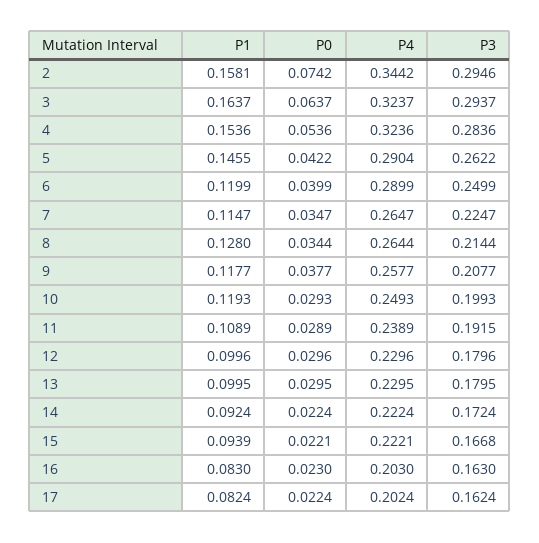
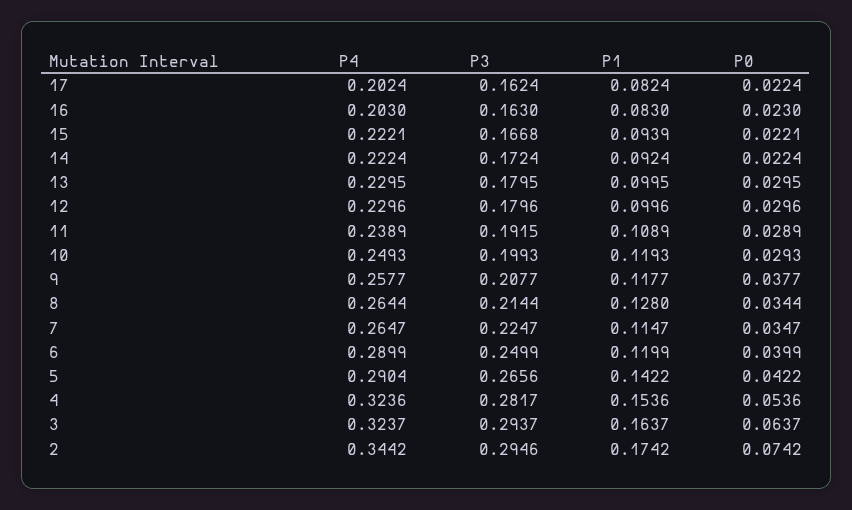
P1, 2: 0.1581 -> 0.1742
P3, 4: 0.2836 -> 0.2817
P1, 5: 0.1455 -> 0.1422
P3, 5: 0.2622 -> 0.2656

